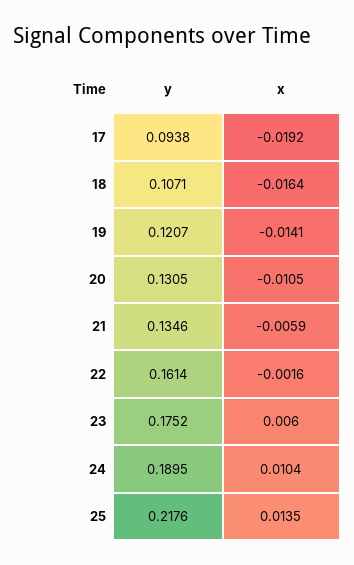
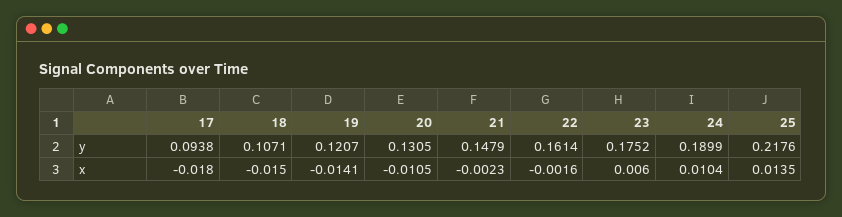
x, 17: -0.0192 -> -0.018
x, 18: -0.0164 -> -0.015
y, 21: 0.1346 -> 0.1479
x, 21: -0.0059 -> -0.0023
y, 24: 0.1895 -> 0.1899

